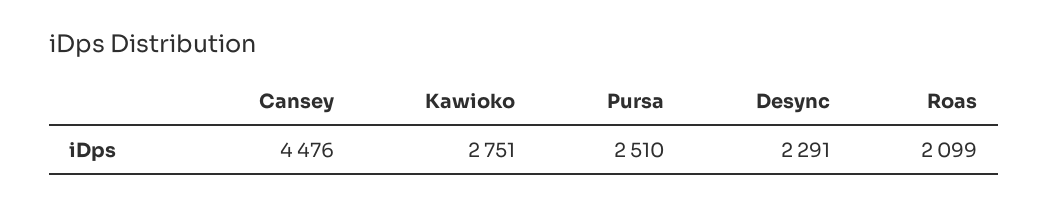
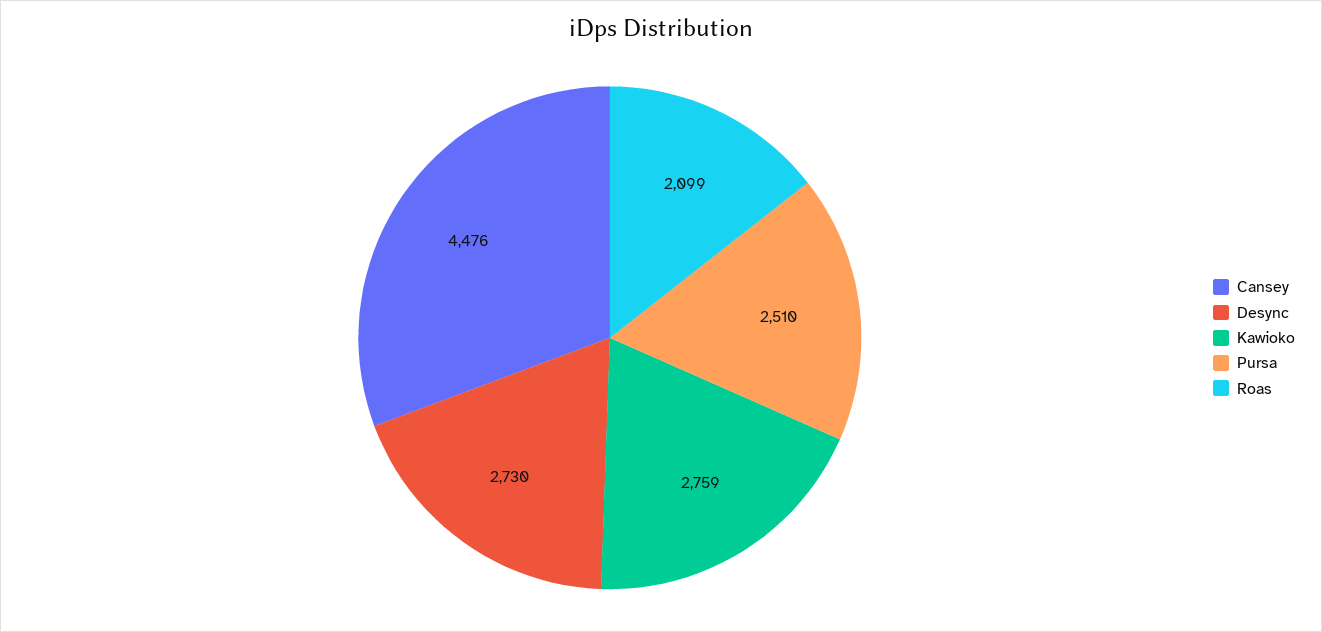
Kawioko: 2751 -> 2759
Desync: 2291 -> 2730

